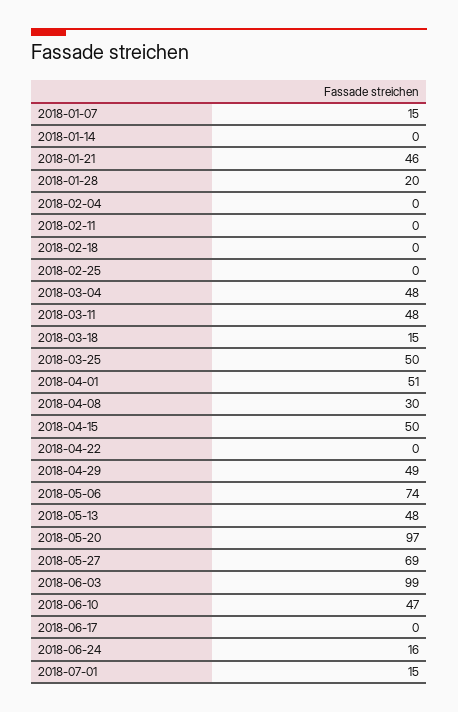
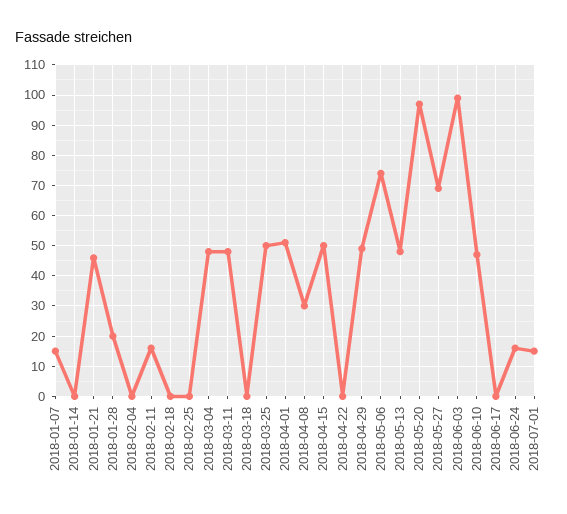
2018-02-11: 0 -> 15
2018-03-18: 15 -> 0

